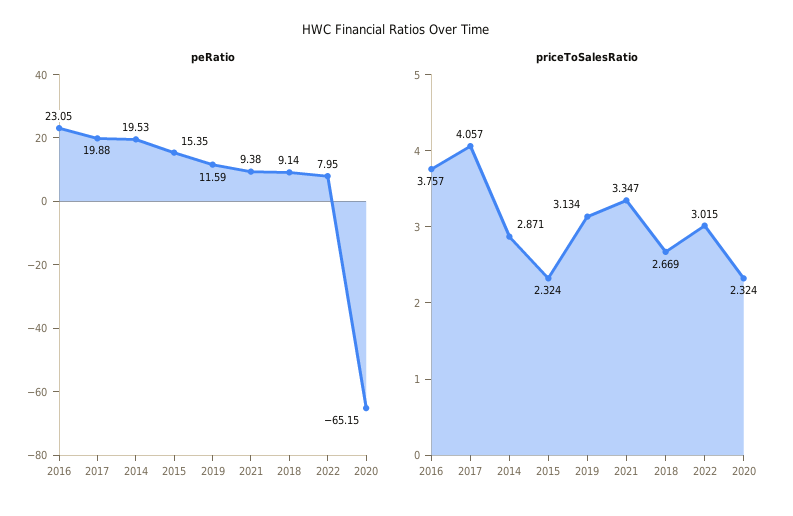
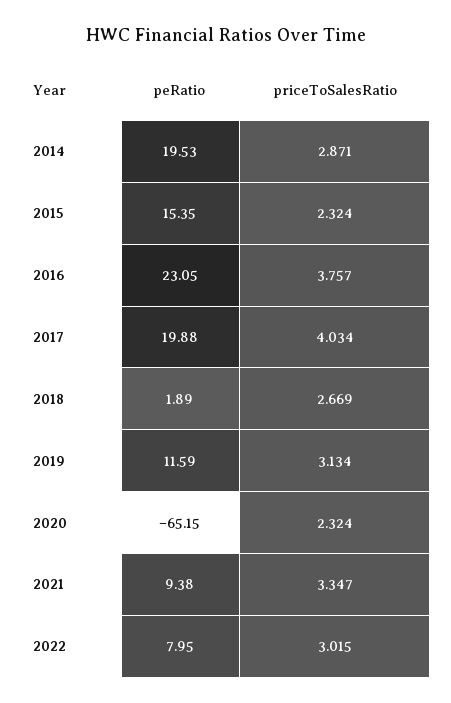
peRatio, 2018: 9.14 -> 1.89
priceToSalesRatio, 2017: 4.057 -> 4.034

